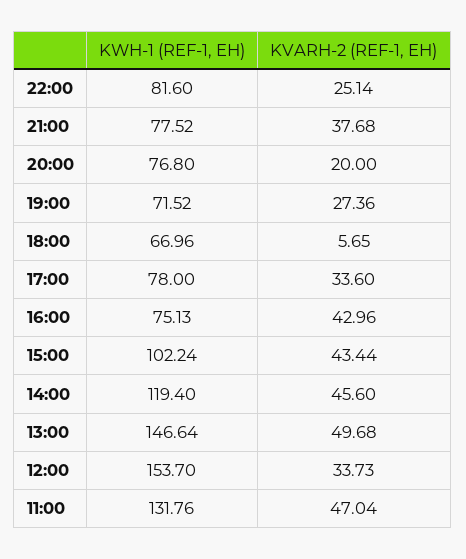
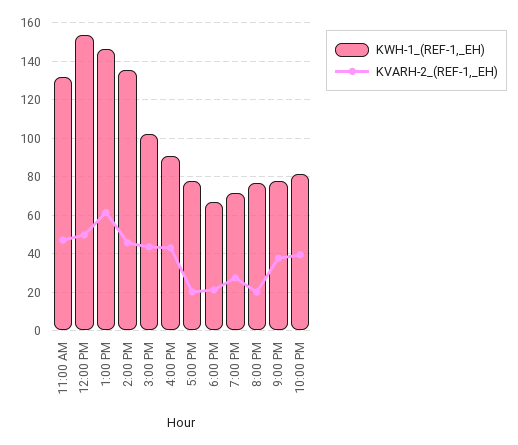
KVARH-2 (REF-1, EH), 22:00: 25.14 -> 40
KVARH-2 (REF-1, EH), 18:00: 5.65 -> 20
KVARH-2 (REF-1, EH), 17:00: 33.6 -> 20
KWH-1 (REF-1, EH), 16:00: 75.13 -> 90
KWH-1 (REF-1, EH), 14:00: 119.4 -> 135
KVARH-2 (REF-1, EH), 13:00: 49.68 -> 60
KVARH-2 (REF-1, EH), 12:00: 33.73 -> 50

